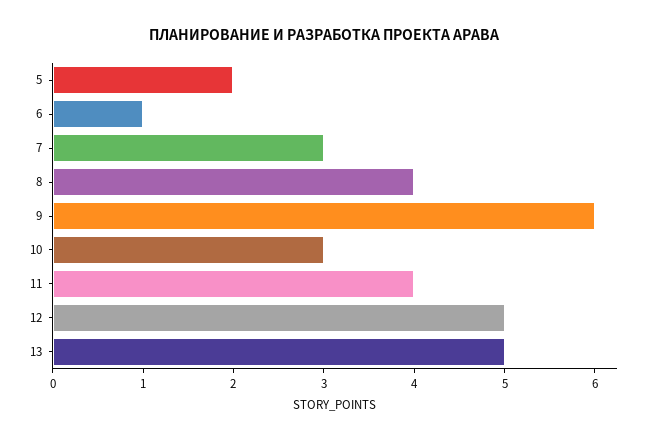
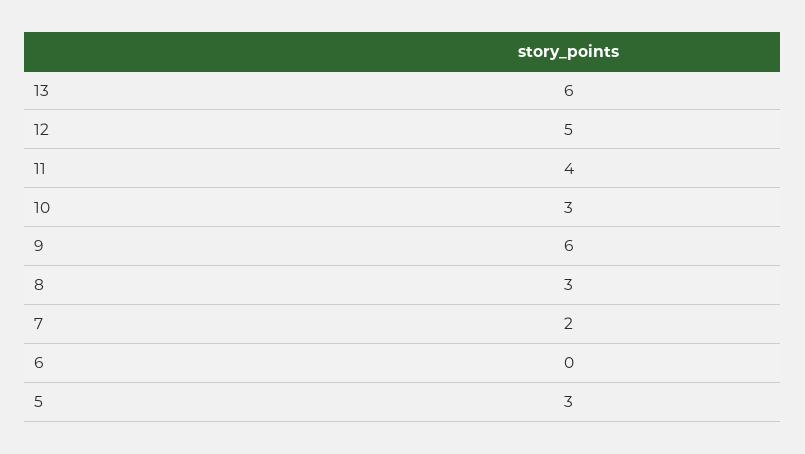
5: 2 -> 3
6: 1 -> 0
7: 3 -> 2
8: 4 -> 3
13: 5 -> 6

